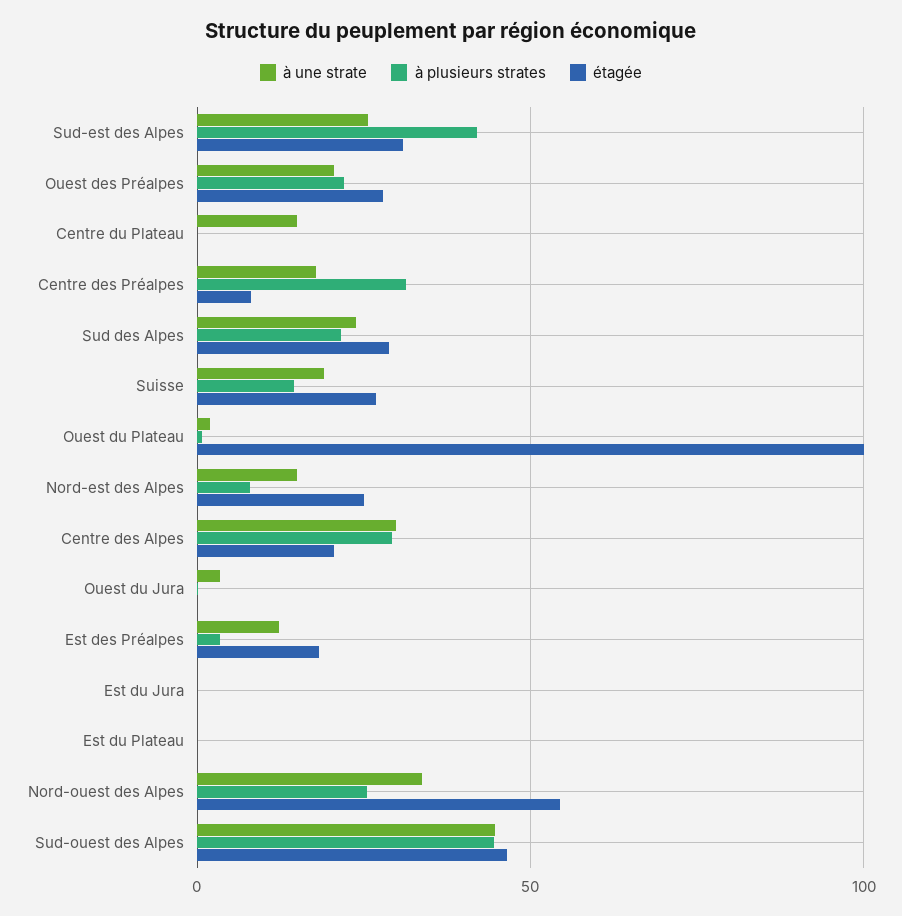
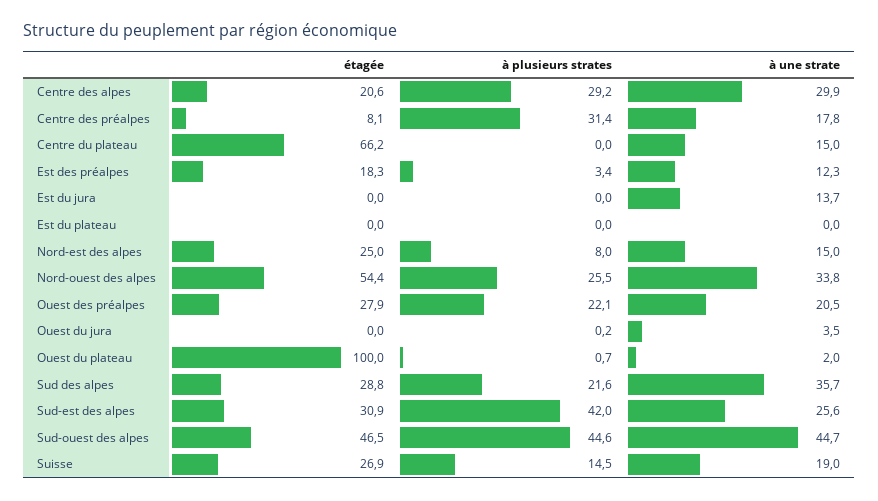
étagée, Centre du Plateau: 0 -> 66.2
à une strate, Sud des Alpes: 25 -> 35.7
à une strate, Est du Jura: 0 -> 13.7

